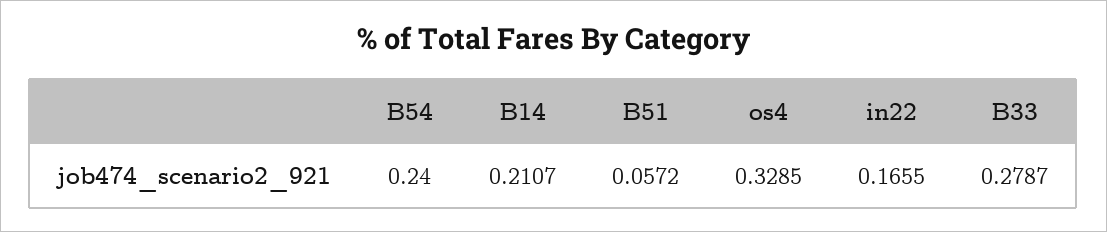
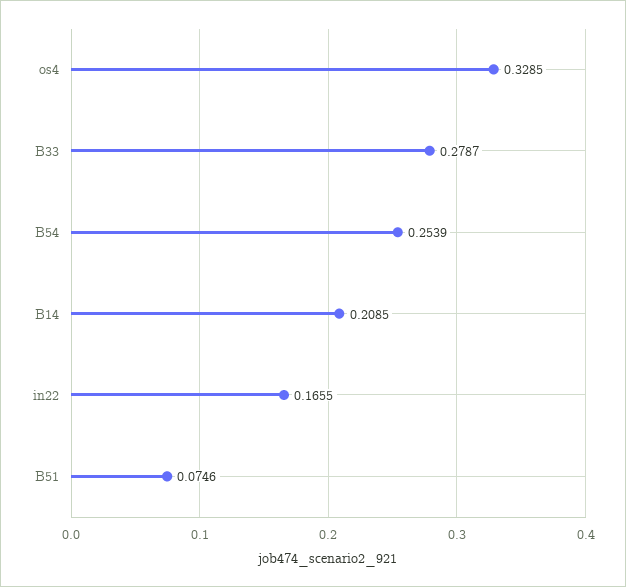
B54: 0.24 -> 0.2539
B14: 0.2107 -> 0.2085
B51: 0.0572 -> 0.0746

